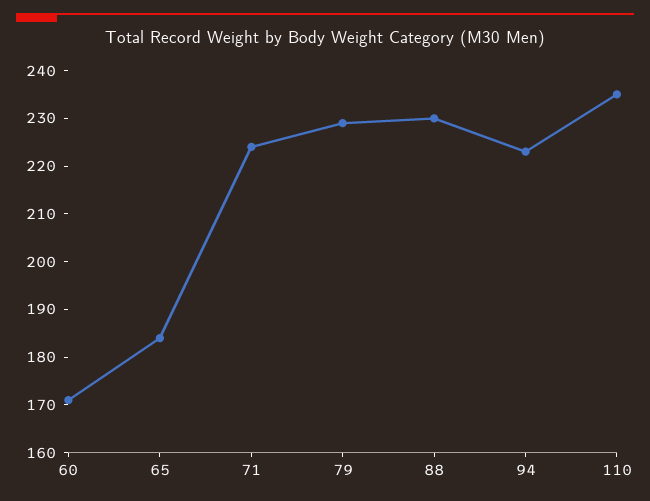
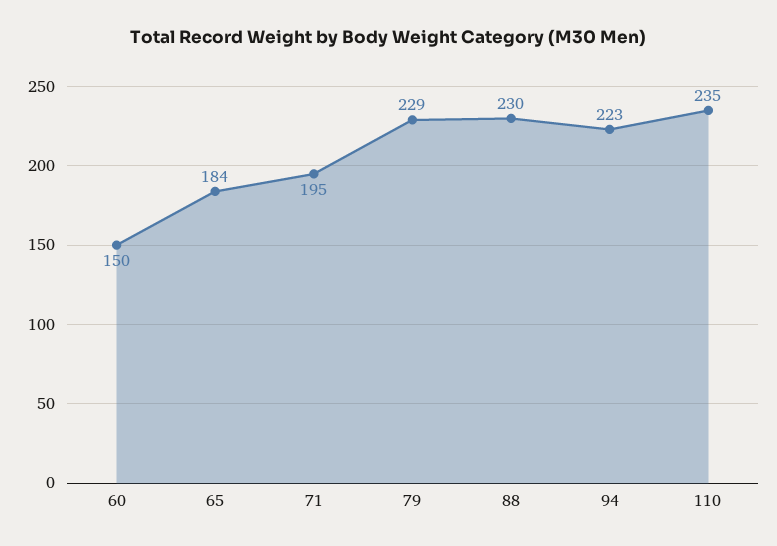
60: 170 -> 150
71: 225 -> 195

